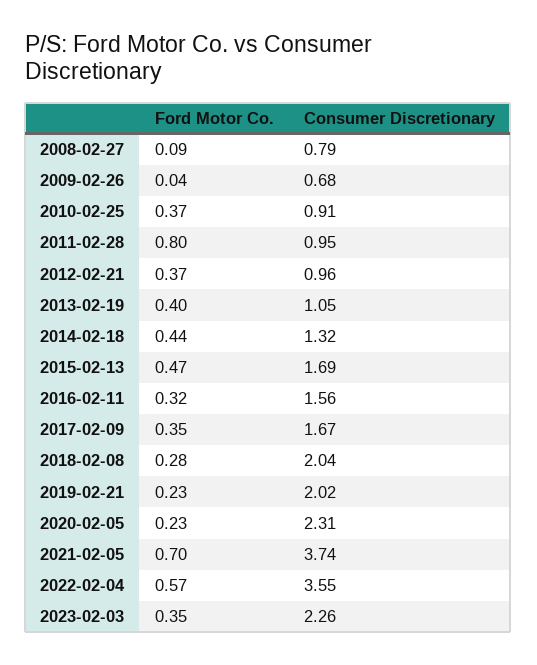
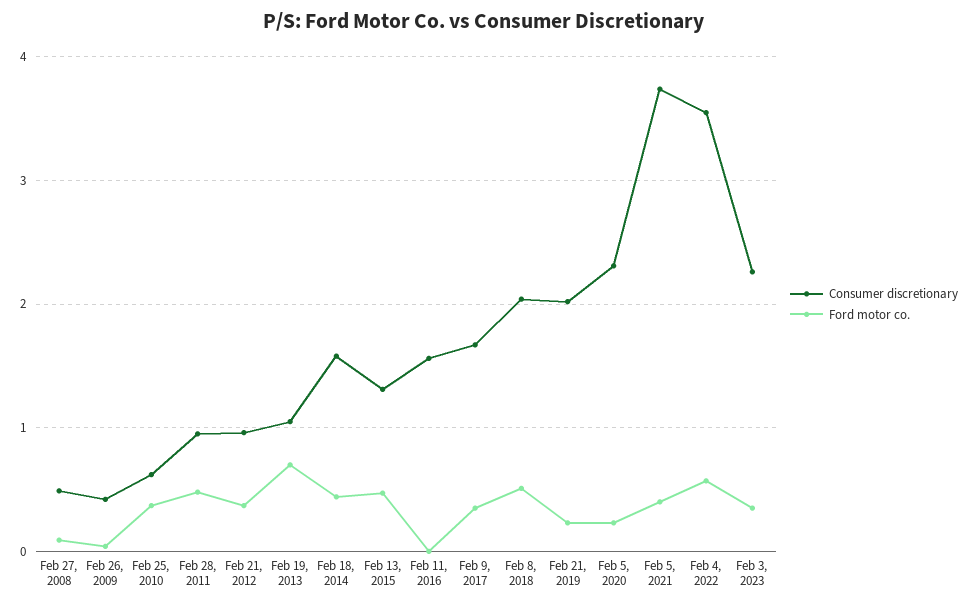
Consumer Discretionary, 2008-02-27: 0.79 -> 0.5
Consumer Discretionary, 2009-02-26: 0.68 -> 0.4
Consumer Discretionary, 2010-02-25: 0.91 -> 0.6
Ford Motor Co., 2011-02-28: 0.8 -> 0.5
Ford Motor Co., 2013-02-19: 0.4 -> 0.7
Consumer Discretionary, 2014-02-18: 1.32 -> 1.6
Consumer Discretionary, 2015-02-13: 1.69 -> 1.3
Ford Motor Co., 2016-02-11: 0.32 -> 0
Ford Motor Co., 2018-02-08: 0.28 -> 0.5
Ford Motor Co., 2021-02-05: 0.7 -> 0.4

